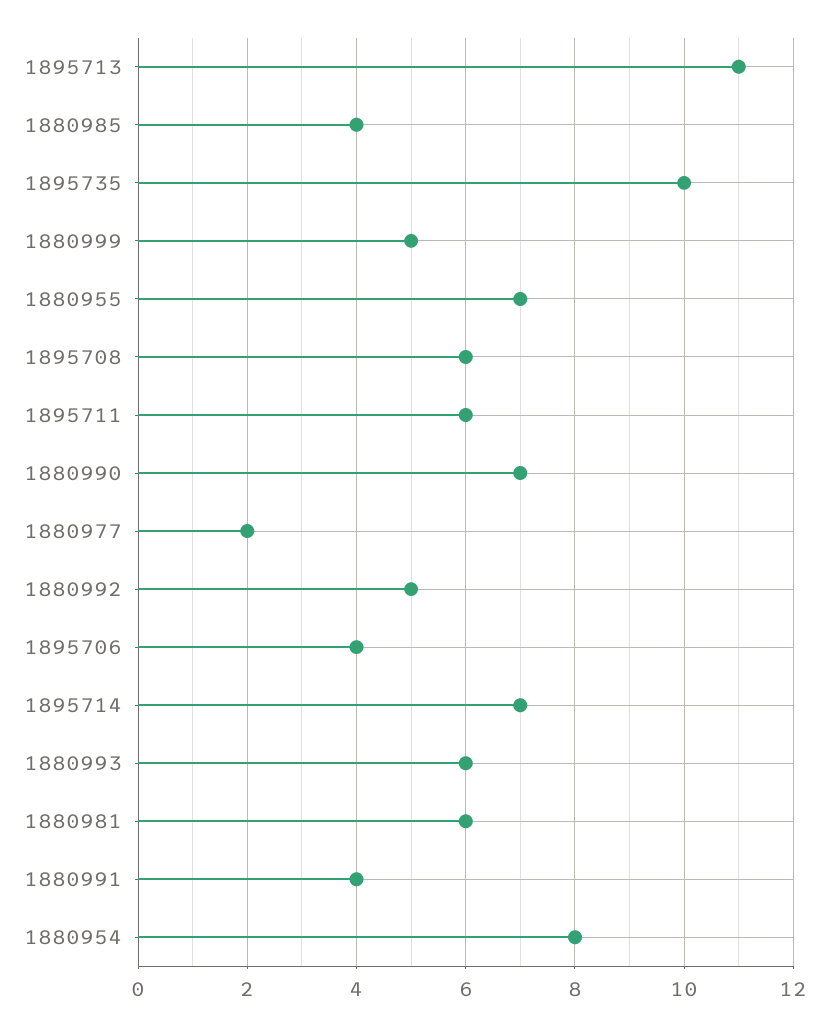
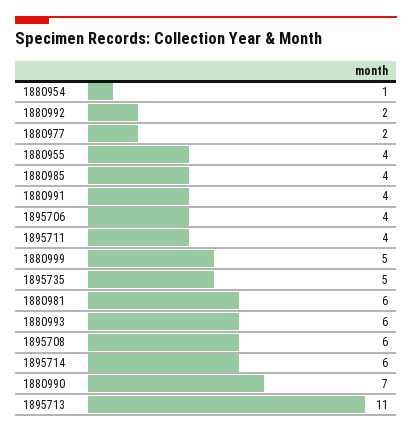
1895735: 10 -> 5
1880955: 7 -> 4
1895711: 6 -> 4
1880992: 5 -> 2
1895714: 7 -> 6
1880954: 8 -> 1

